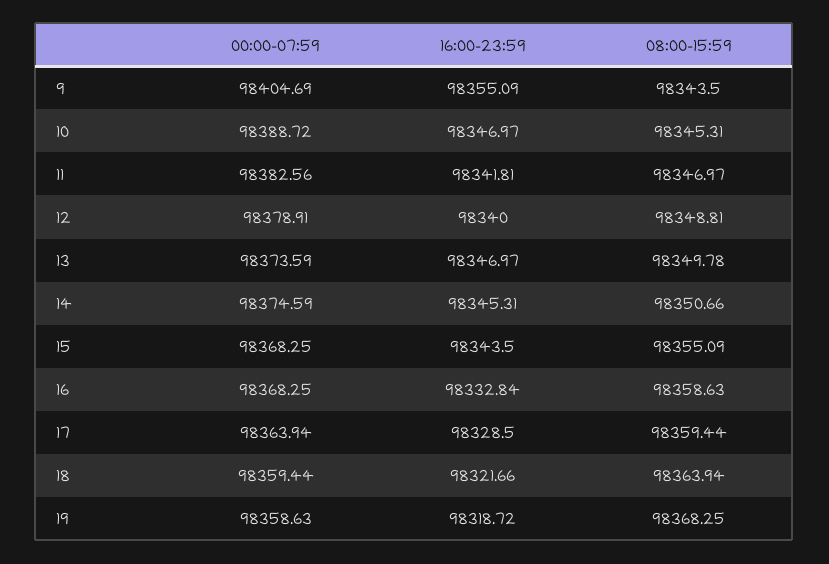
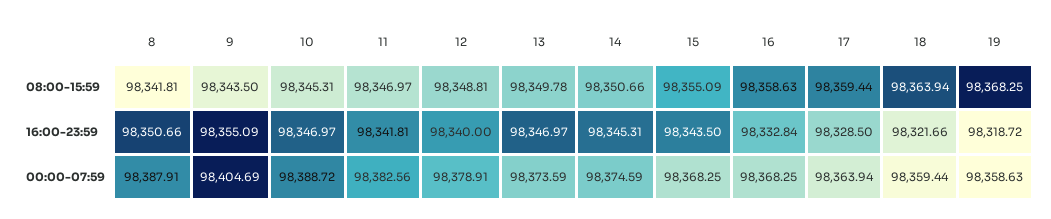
08:00-15:59, 8: none -> 98341.81
16:00-23:59, 8: none -> 98350.66
00:00-07:59, 8: none -> 98387.91

